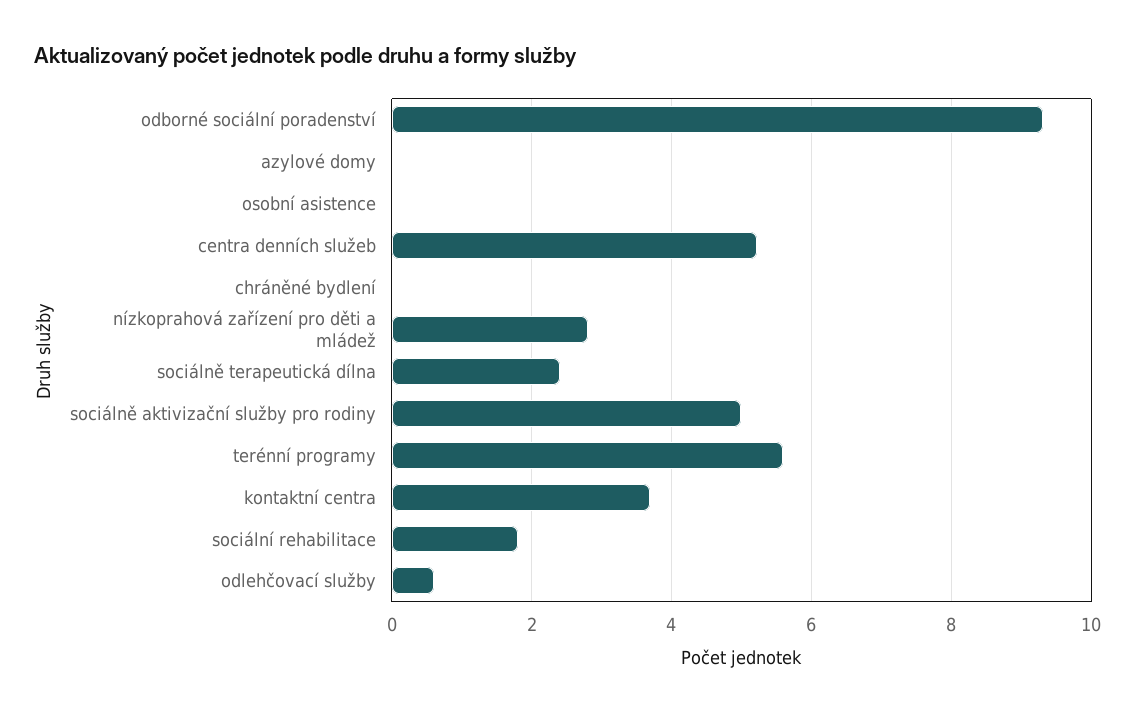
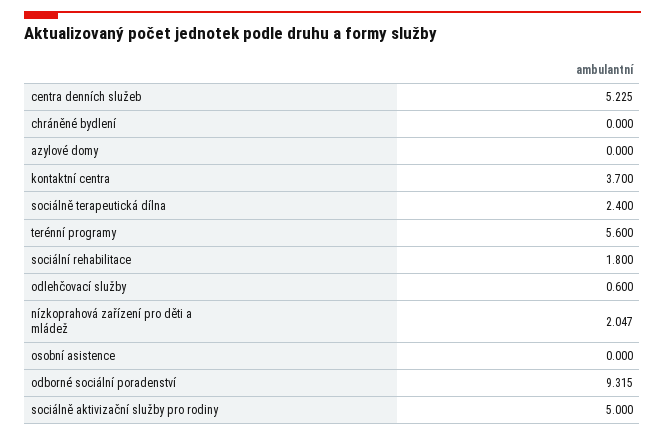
nízkoprahová zařízení pro děti a mládež: 2.8 -> 2.047

